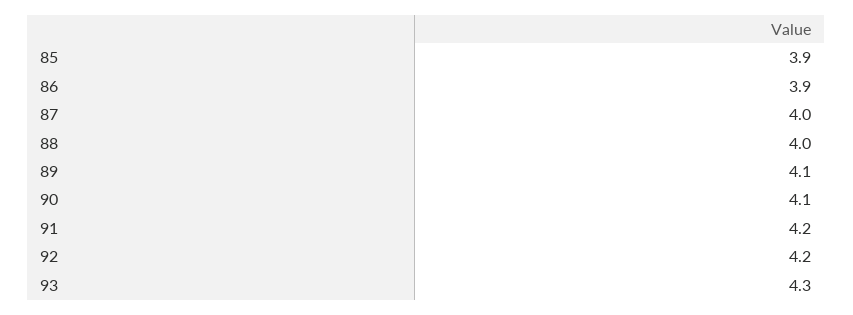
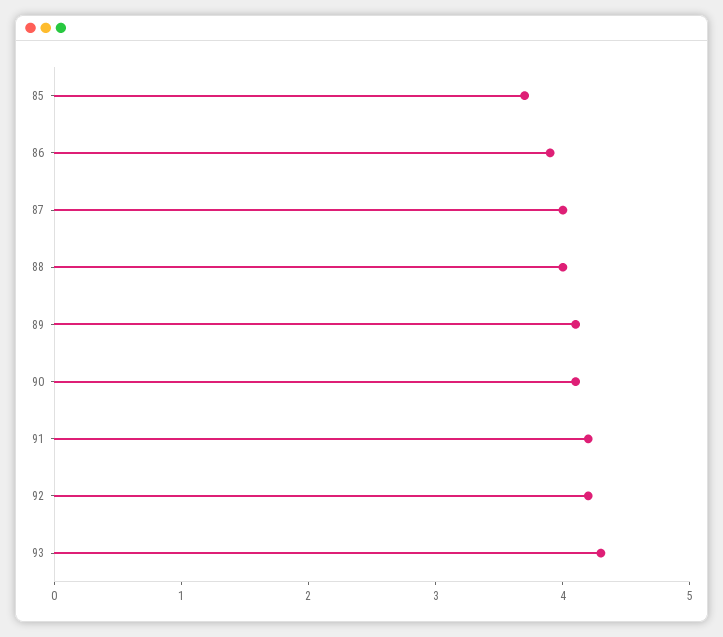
85: 3.9 -> 3.7

